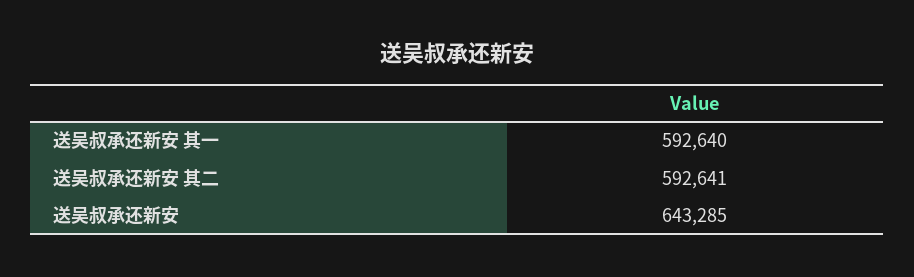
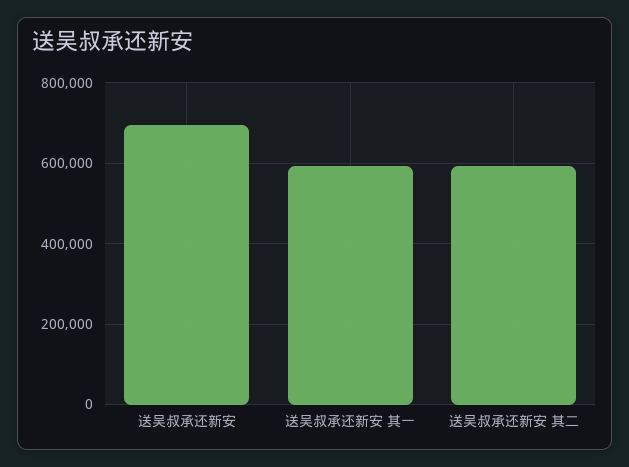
送吴叔承还新安: 643285 -> 700000

